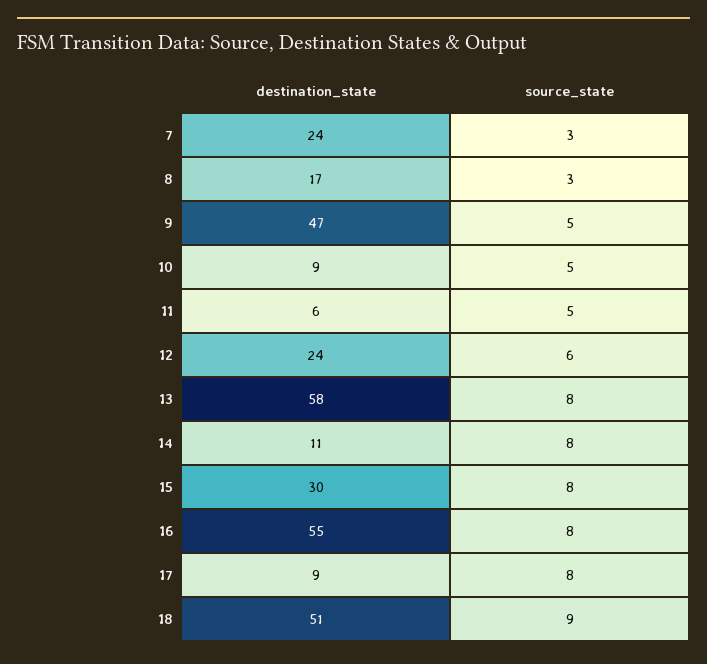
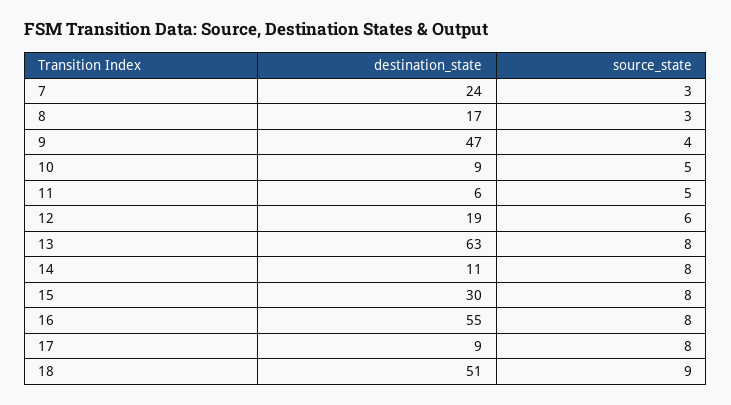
source_state, 9: 5 -> 4
destination_state, 12: 24 -> 19
destination_state, 13: 58 -> 63

